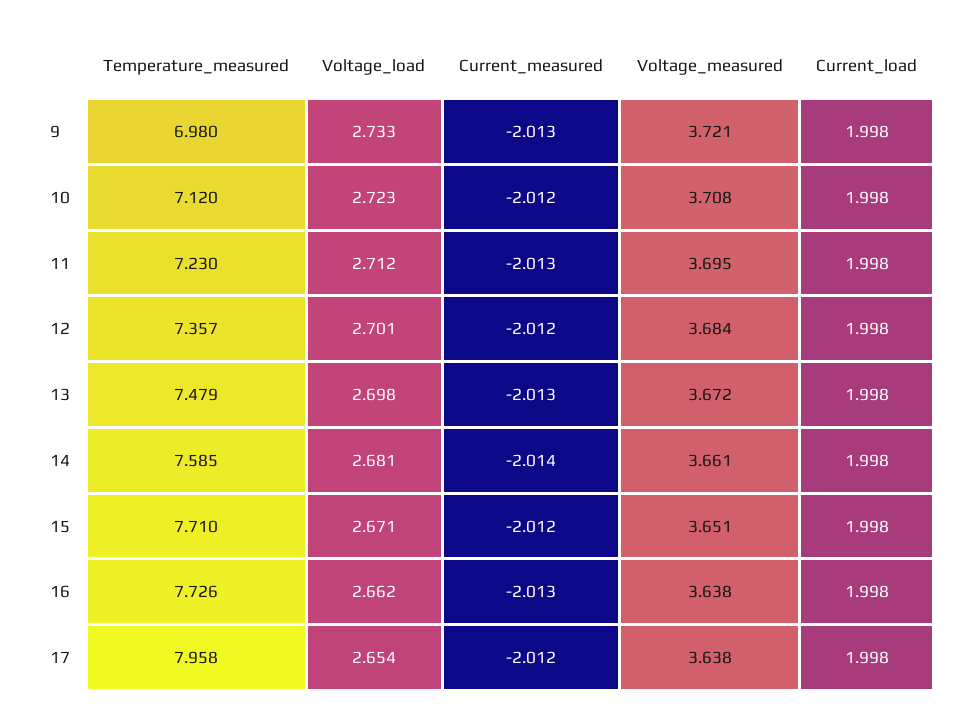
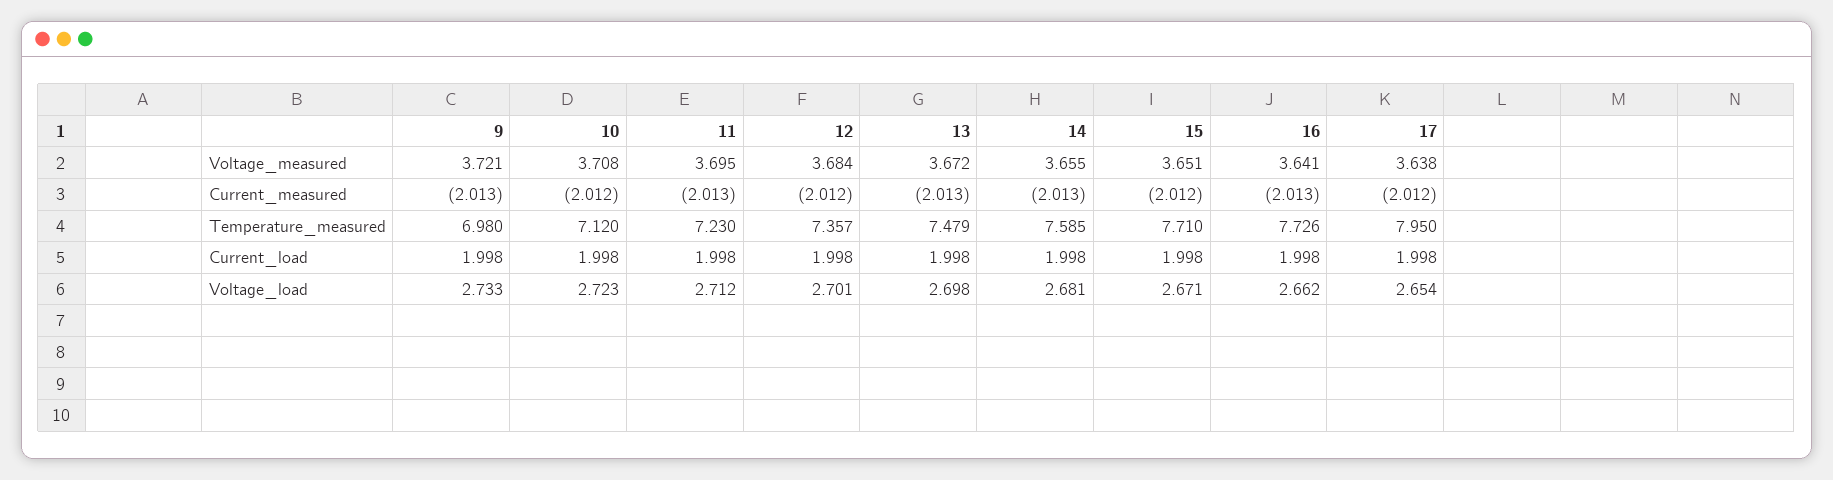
Current_measured, 14: -2.014 -> -2.013
Voltage_measured, 14: 3.661 -> 3.655
Voltage_measured, 16: 3.638 -> 3.641
Temperature_measured, 17: 7.958 -> 7.95

